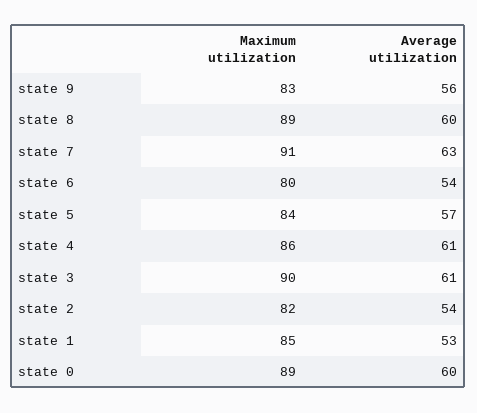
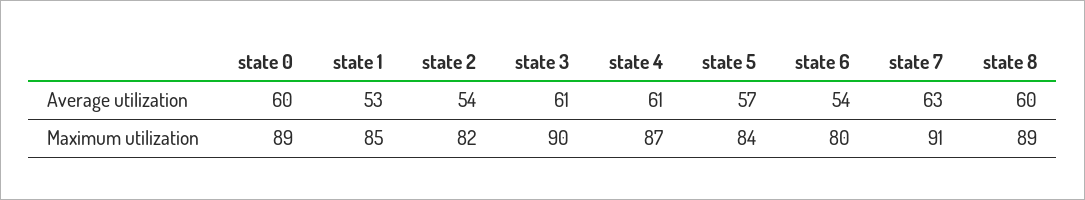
Maximum utilization, state 9: 83 -> none
Average utilization, state 9: 56 -> none
Maximum utilization, state 4: 86 -> 87

